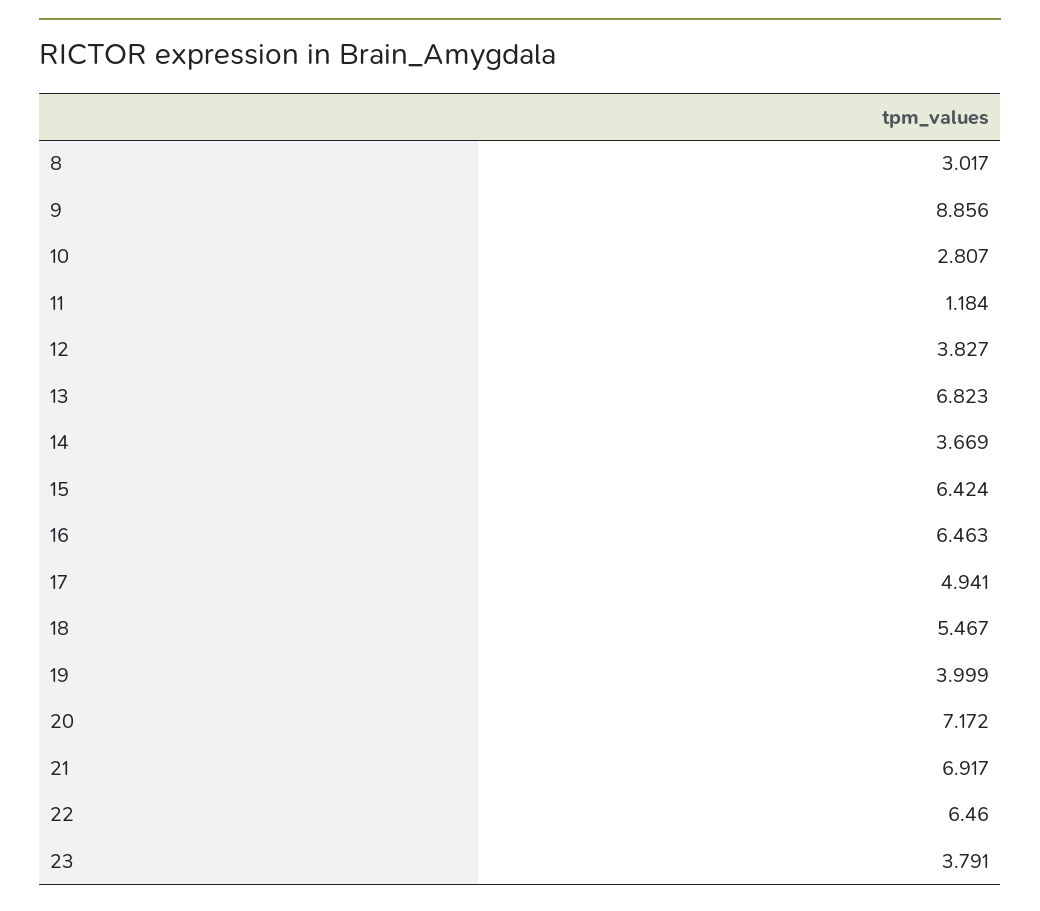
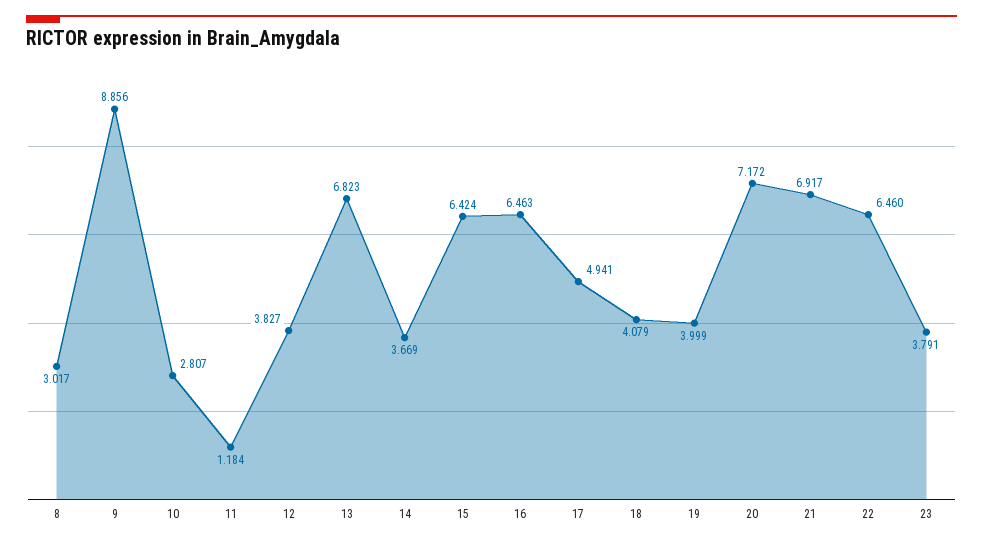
18: 5.467 -> 4.079

